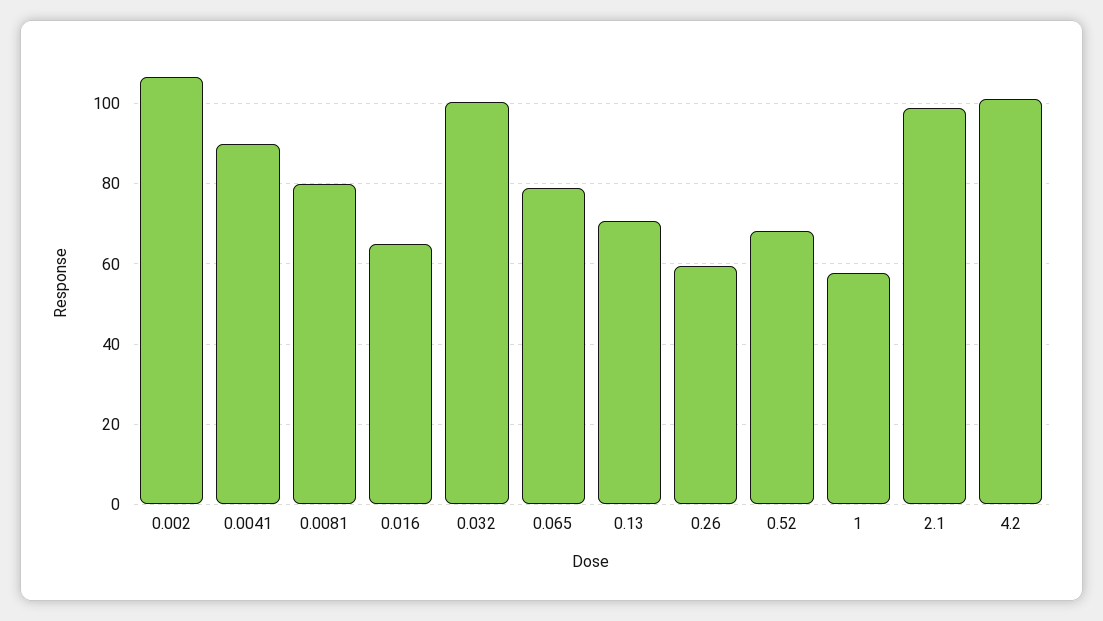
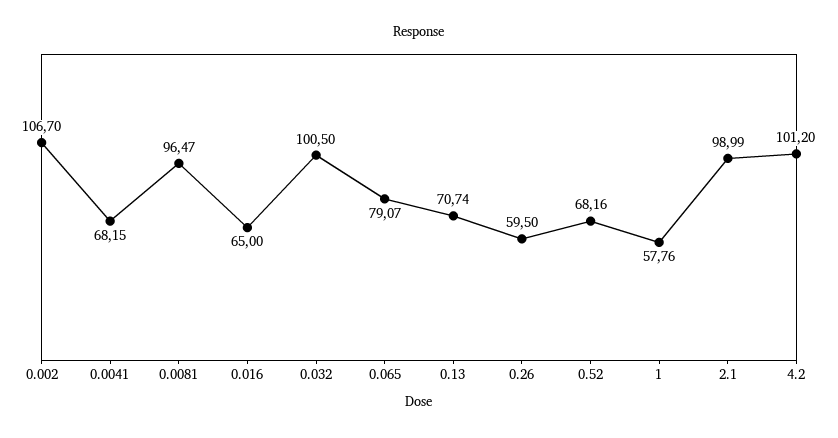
0.0041: 90 -> 68.15
0.0081: 80 -> 96.47

